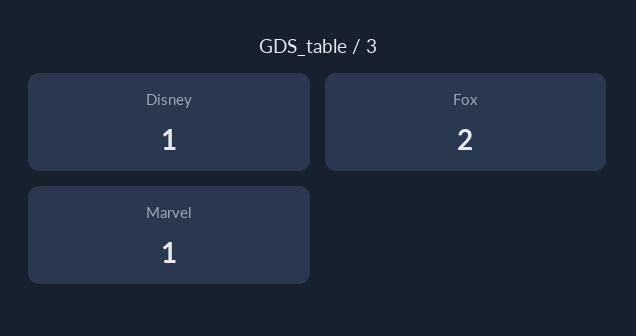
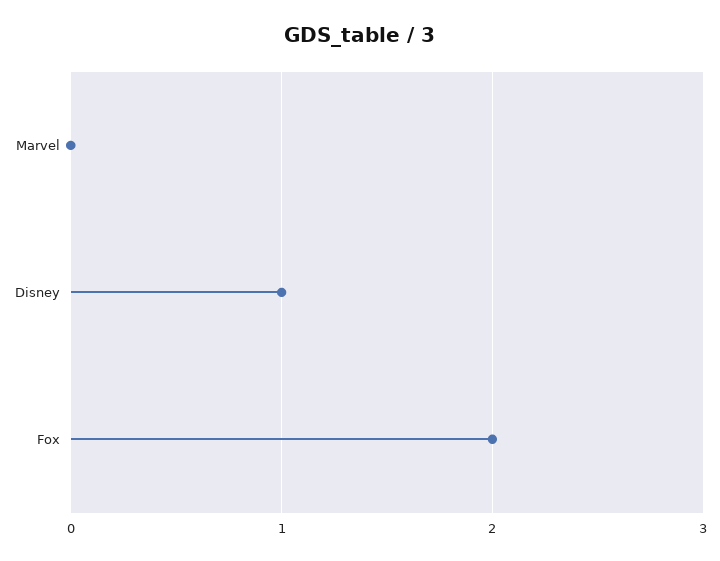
Marvel: 1 -> 0

